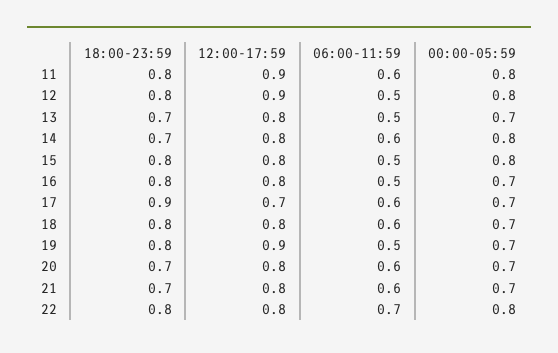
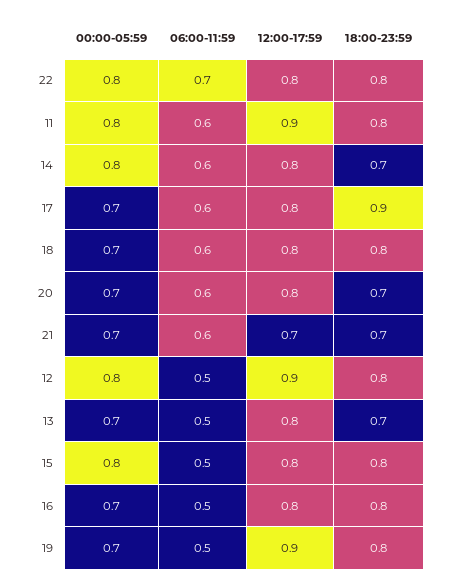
12:00-17:59, 17: 0.7 -> 0.8
12:00-17:59, 21: 0.8 -> 0.7

